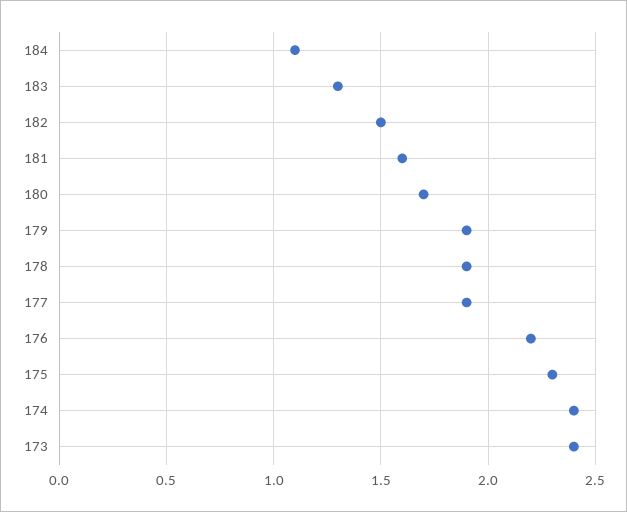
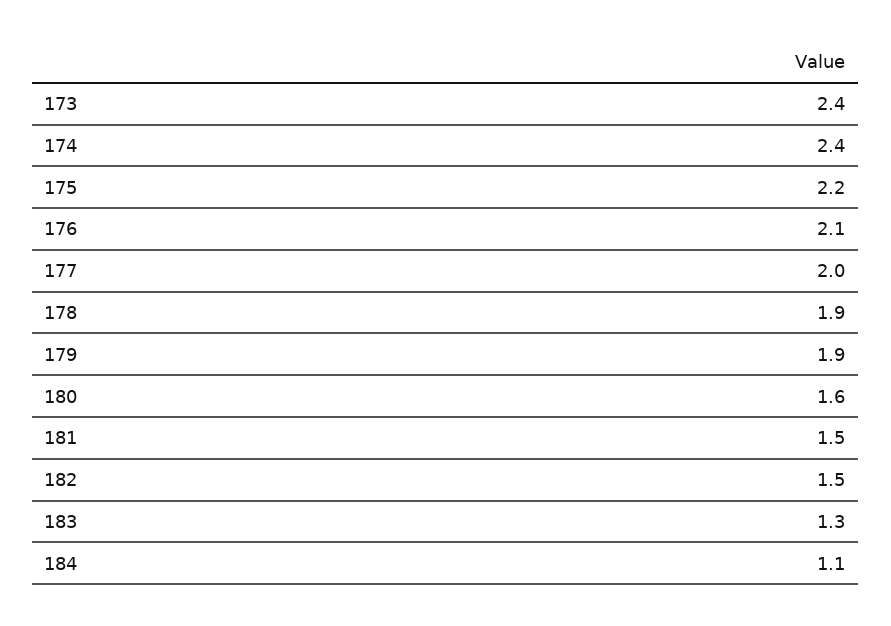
181: 1.6 -> 1.5
180: 1.7 -> 1.6
177: 1.9 -> 2
176: 2.2 -> 2.1
175: 2.3 -> 2.2

